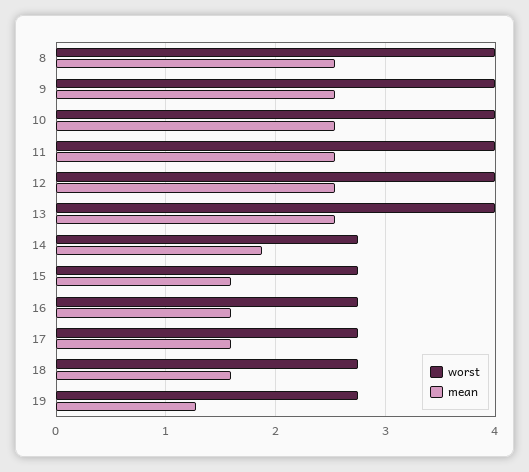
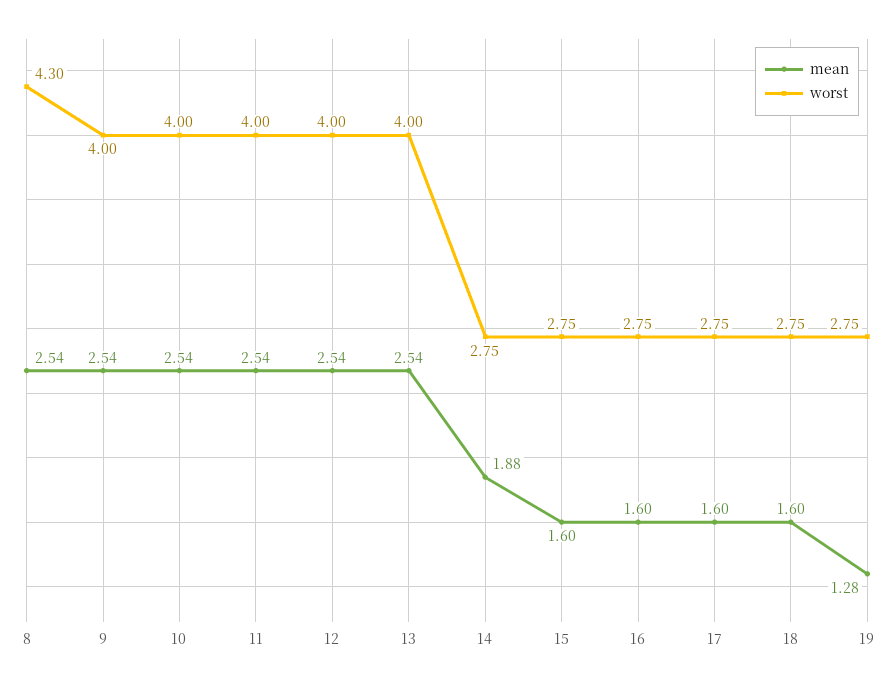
worst, 8: 4 -> 4.3

